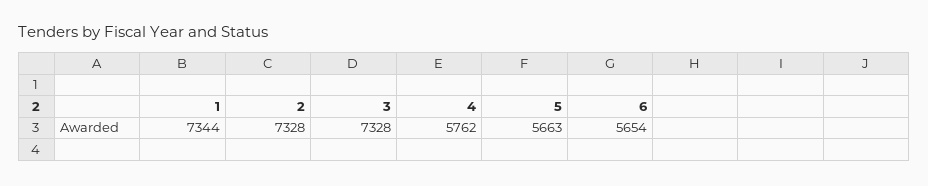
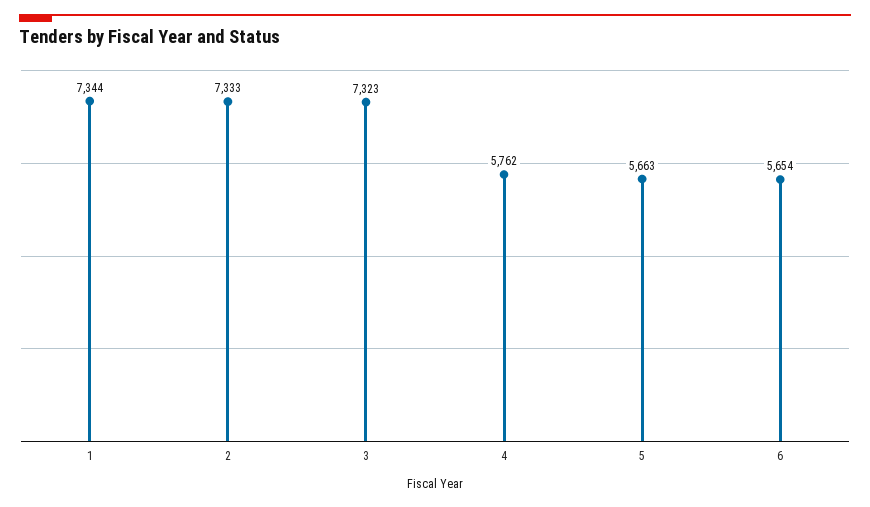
2: 7328 -> 7333
3: 7328 -> 7323

